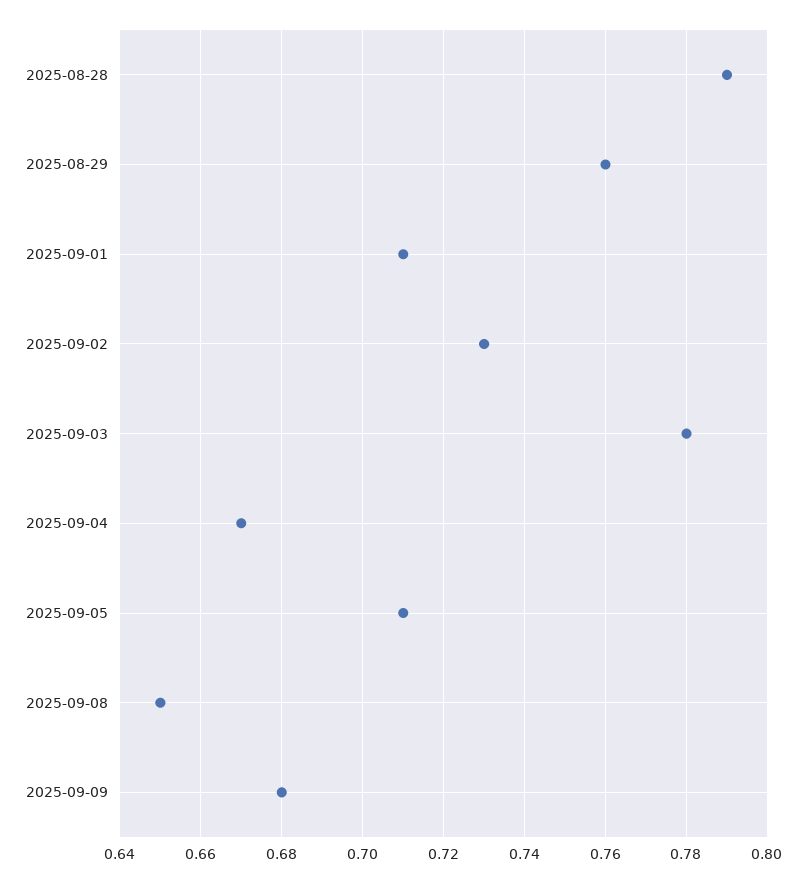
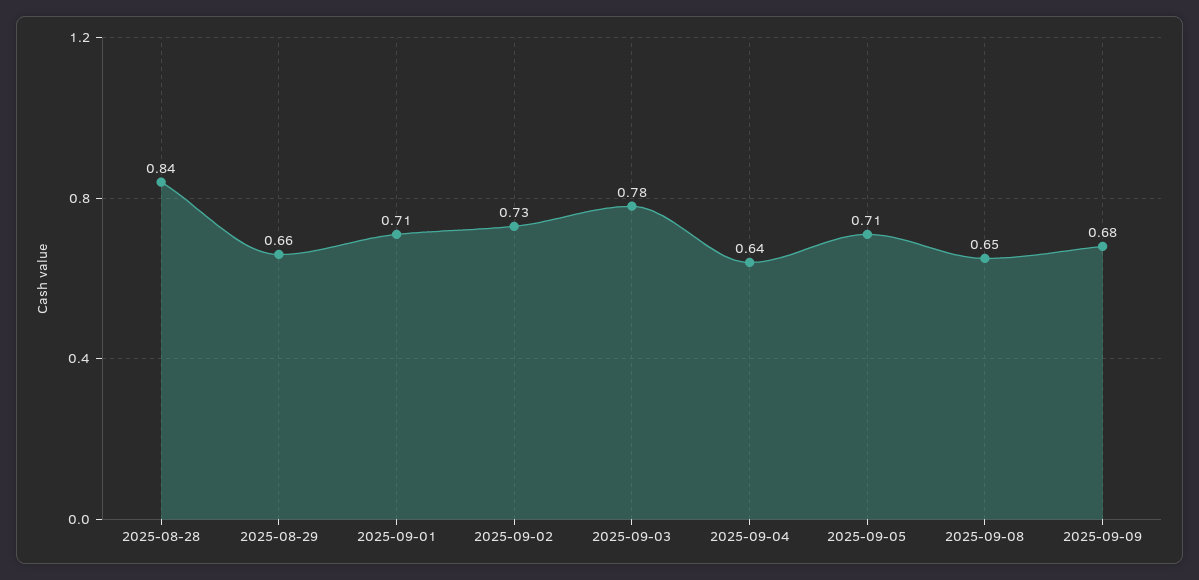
2025-08-28: 0.79 -> 0.84
2025-08-29: 0.76 -> 0.66
2025-09-04: 0.67 -> 0.64

